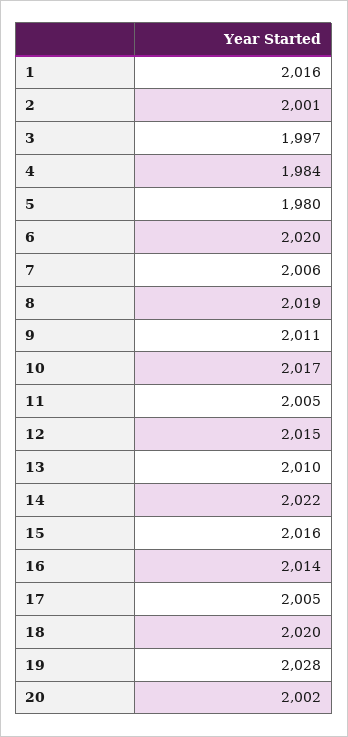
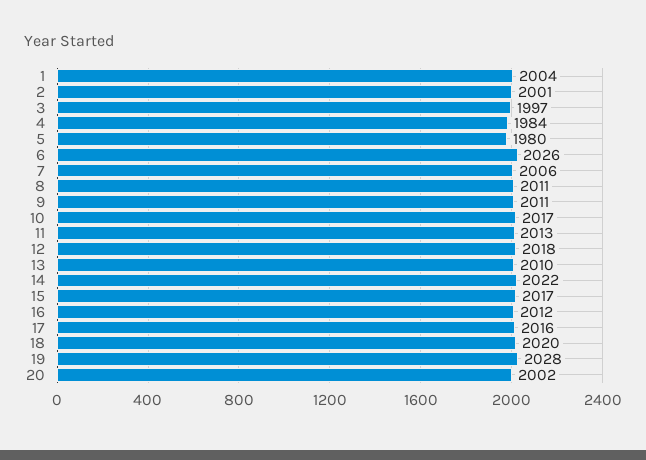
1: 2016 -> 2004
6: 2020 -> 2026
8: 2019 -> 2011
11: 2005 -> 2013
12: 2015 -> 2018
15: 2016 -> 2017
16: 2014 -> 2012
17: 2005 -> 2016

